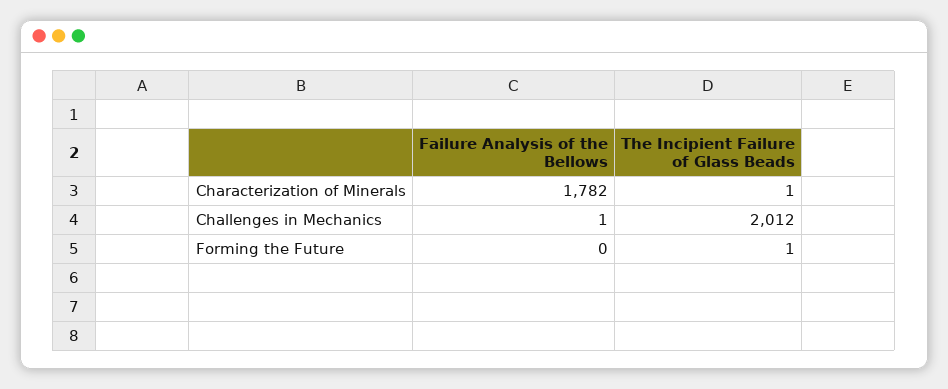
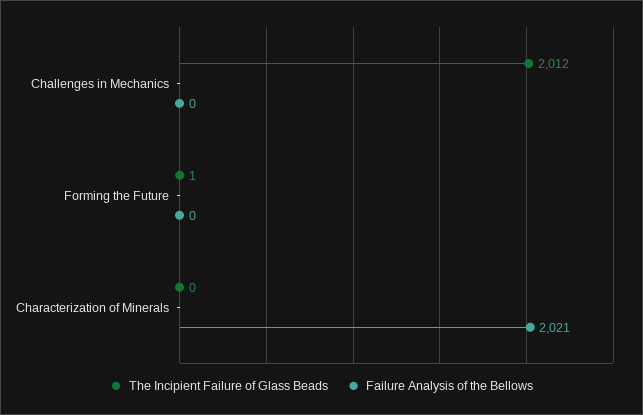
Failure Analysis of the Bellows, Characterization of Minerals: 1782 -> 2021
The Incipient Failure of Glass Beads, Characterization of Minerals: 1 -> 0
Failure Analysis of the Bellows, Challenges in Mechanics: 1 -> 0

